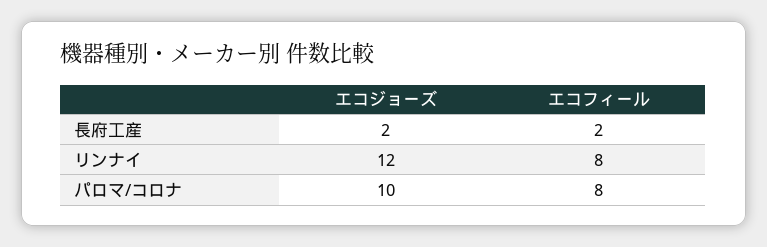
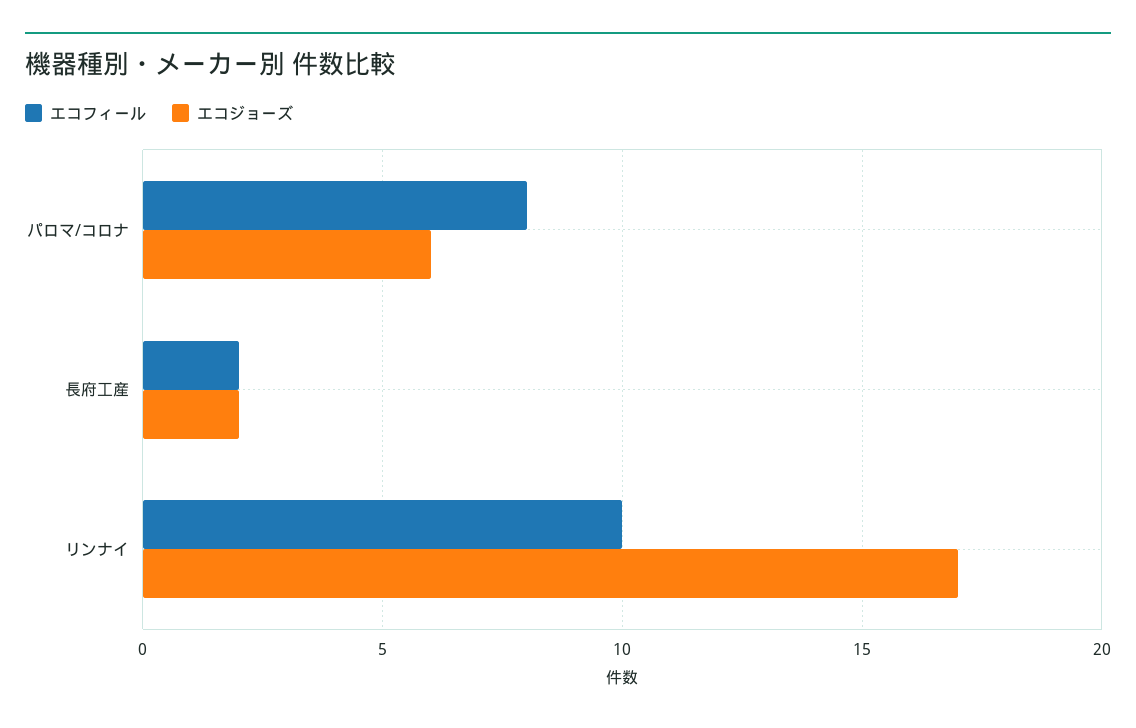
エコジョーズ, リンナイ: 12 -> 17
エコフィール, リンナイ: 8 -> 10
エコジョーズ, パロマ/コロナ: 10 -> 6

